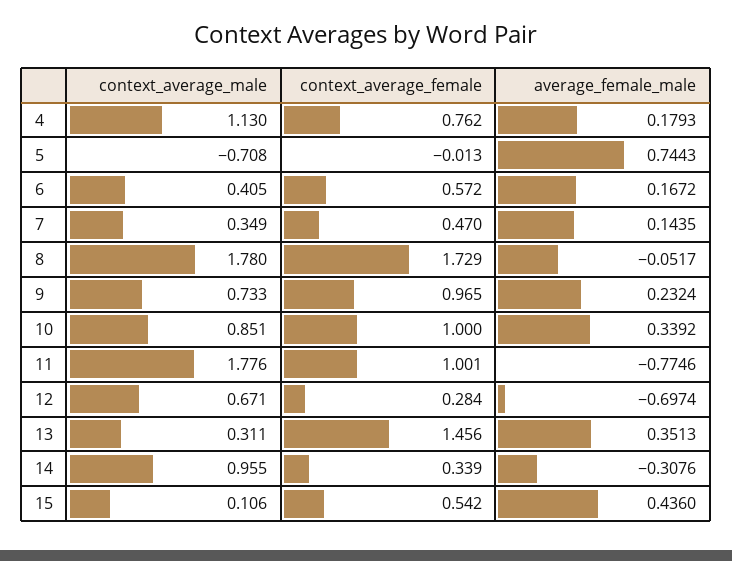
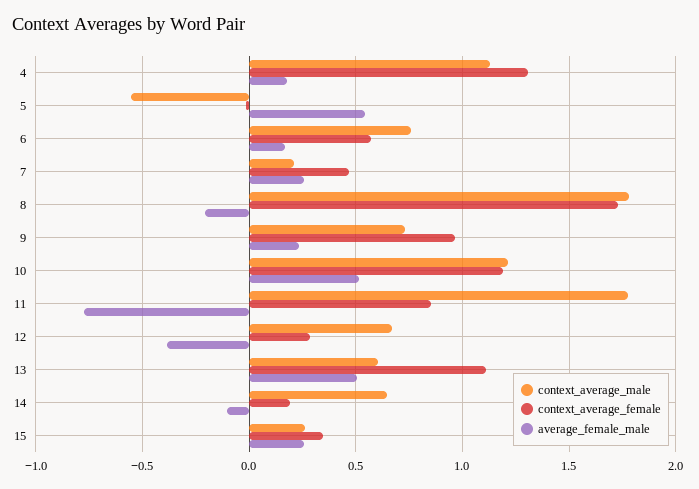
context_average_female, 4: 0.762 -> 1.3
context_average_male, 5: -0.708 -> -0.55
average_female_male, 5: 0.7443 -> 0.55
context_average_male, 6: 0.405 -> 0.75
context_average_male, 7: 0.349 -> 0.2
average_female_male, 7: 0.1435 -> 0.25
average_female_male, 8: -0.0517 -> -0.2
context_average_male, 10: 0.851 -> 1.2
context_average_female, 10: 1 -> 1.2
average_female_male, 10: 0.3392 -> 0.5
context_average_female, 11: 1.001 -> 0.85
average_female_male, 12: -0.6974 -> -0.4
context_average_male, 13: 0.311 -> 0.6
context_average_female, 13: 1.456 -> 1.1
average_female_male, 13: 0.3513 -> 0.5
context_average_male, 14: 0.955 -> 0.65
context_average_female, 14: 0.339 -> 0.2
average_female_male, 14: -0.3076 -> -0.1
context_average_male, 15: 0.106 -> 0.25
context_average_female, 15: 0.542 -> 0.35
average_female_male, 15: 0.436 -> 0.25

